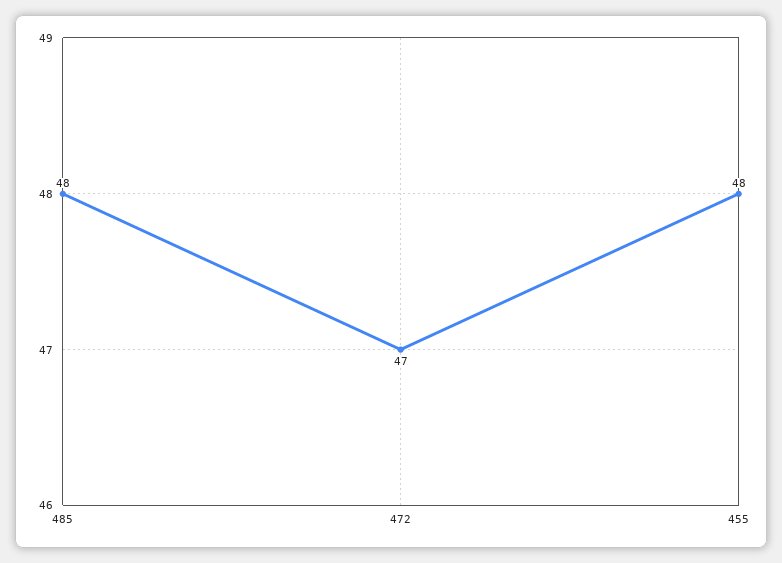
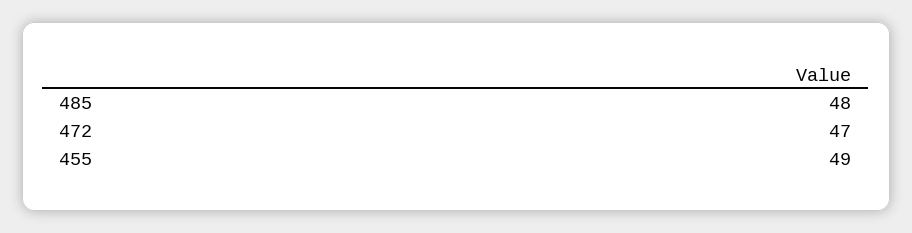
455: 48 -> 49

